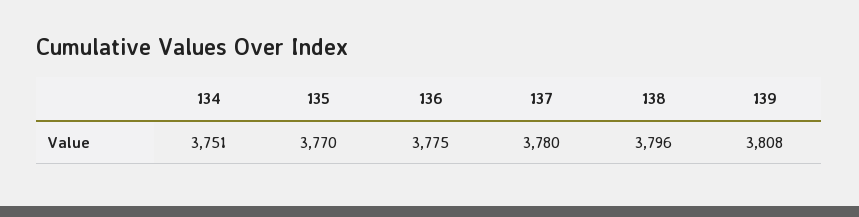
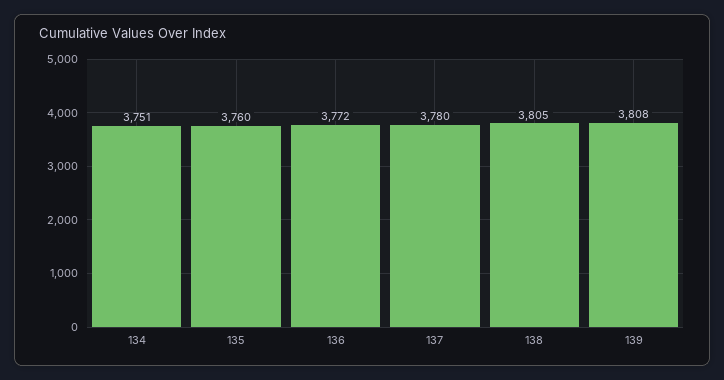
135: 3770 -> 3760
136: 3775 -> 3772
138: 3796 -> 3805

